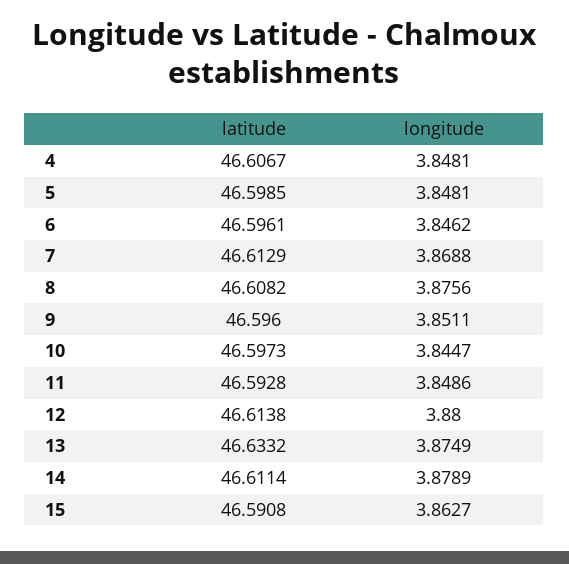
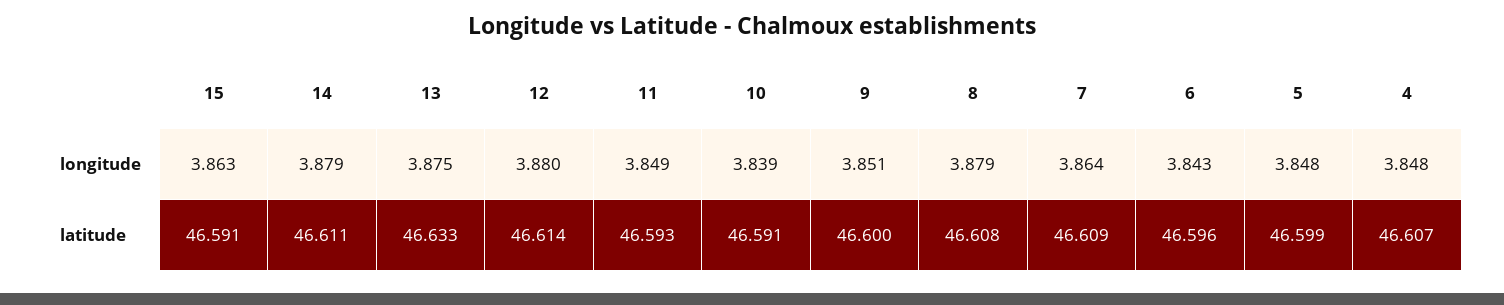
longitude, 6: 3.8462 -> 3.843
latitude, 7: 46.6129 -> 46.609
longitude, 7: 3.8688 -> 3.864
longitude, 8: 3.8756 -> 3.879
latitude, 9: 46.596 -> 46.6
latitude, 10: 46.5973 -> 46.591
longitude, 10: 3.8447 -> 3.839

